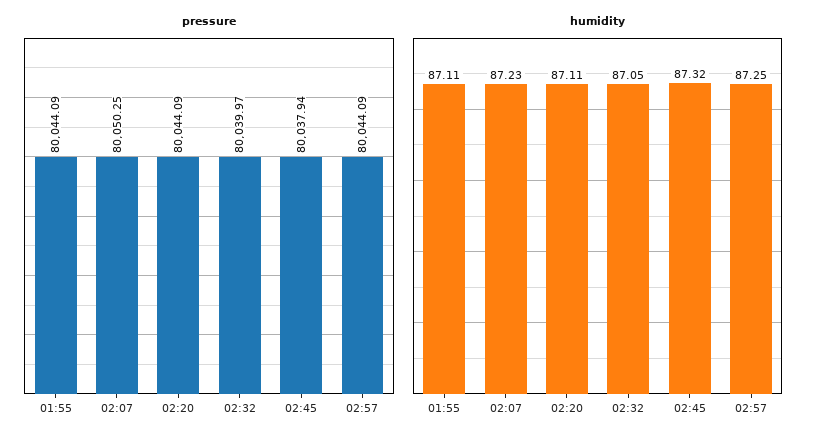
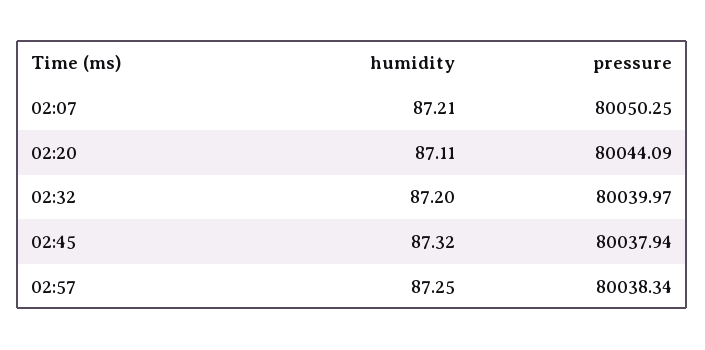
pressure, 01:55: 80044.09 -> none
pressure, 02:57: 80044.09 -> 80038.34
humidity, 01:55: 87.11 -> none
humidity, 02:07: 87.23 -> 87.21
humidity, 02:32: 87.05 -> 87.2

